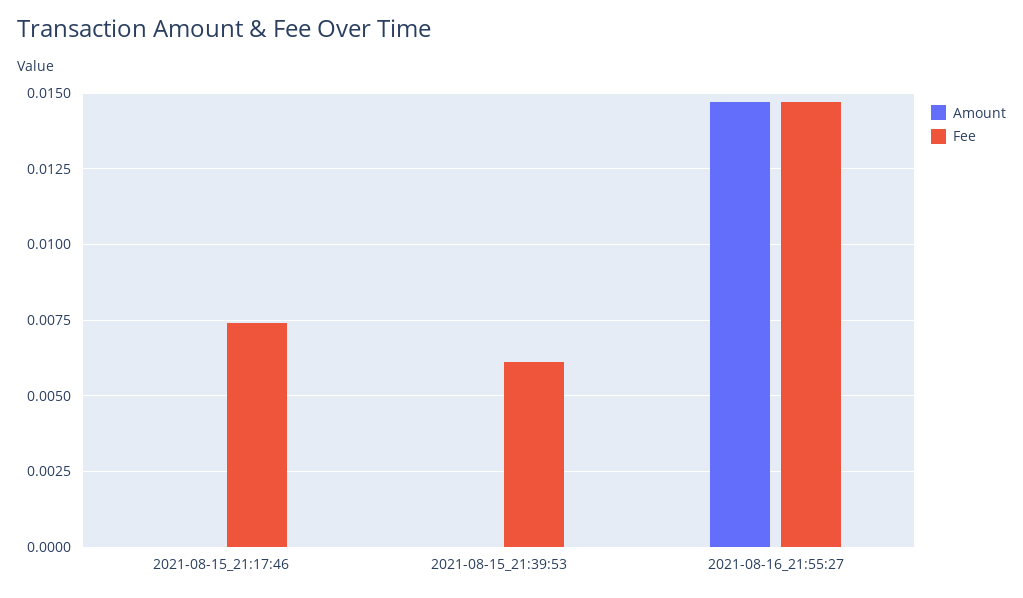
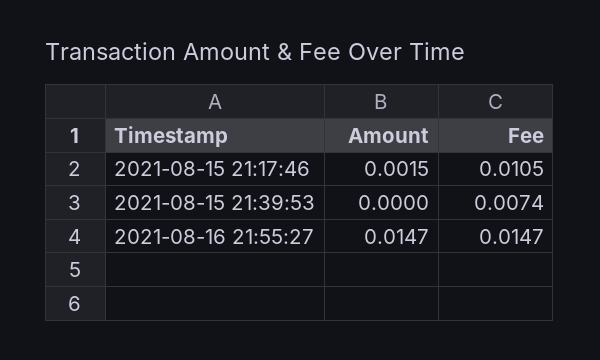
Amount, 2021-08-15_21:17:46: 0 -> 0.0015
Fee, 2021-08-15_21:17:46: 0.0075 -> 0.0105
Fee, 2021-08-15_21:39:53: 0.006 -> 0.0074

